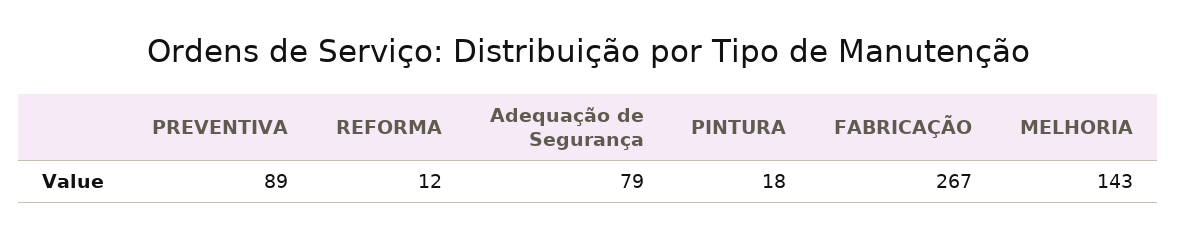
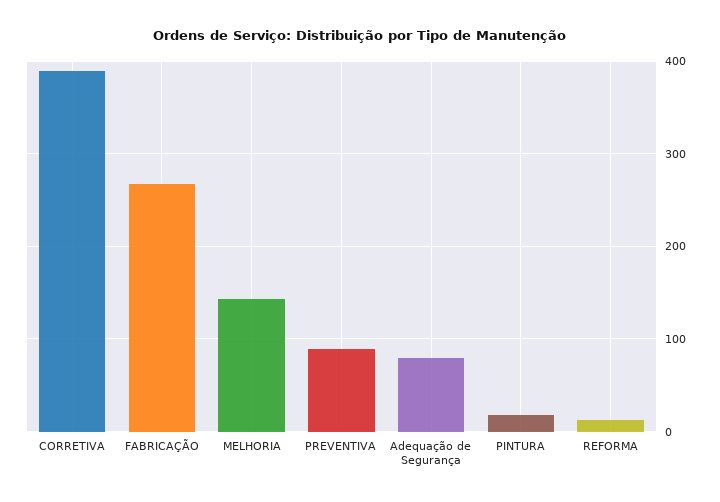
CORRETIVA: none -> 390

